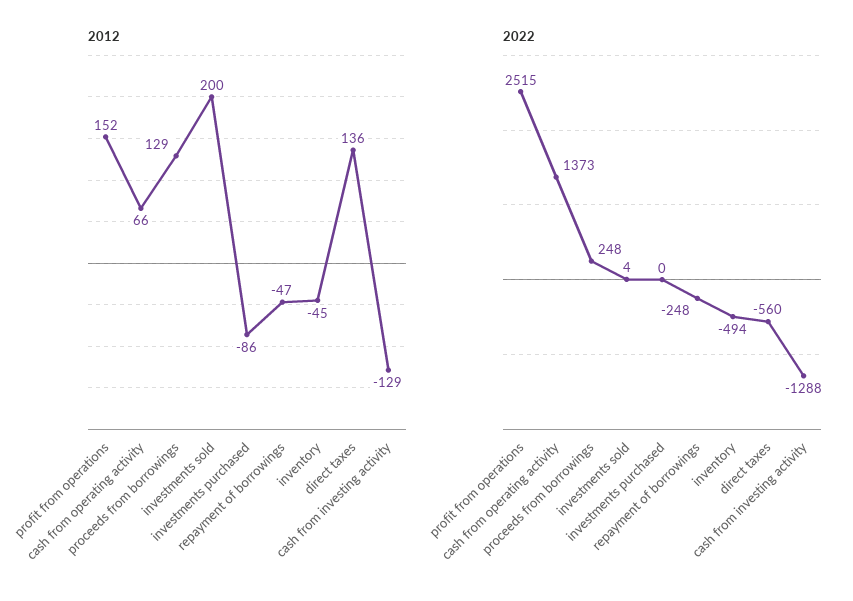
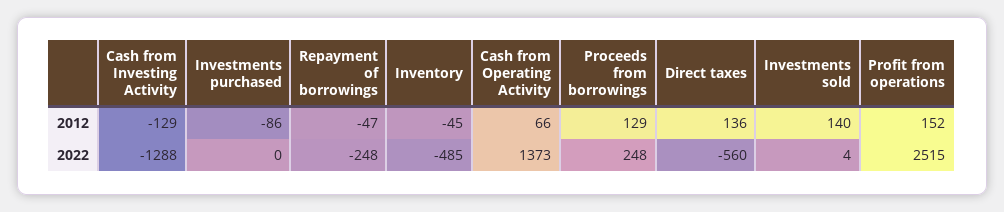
2012, investments sold: 200 -> 140
2022, inventory: -494 -> -485

